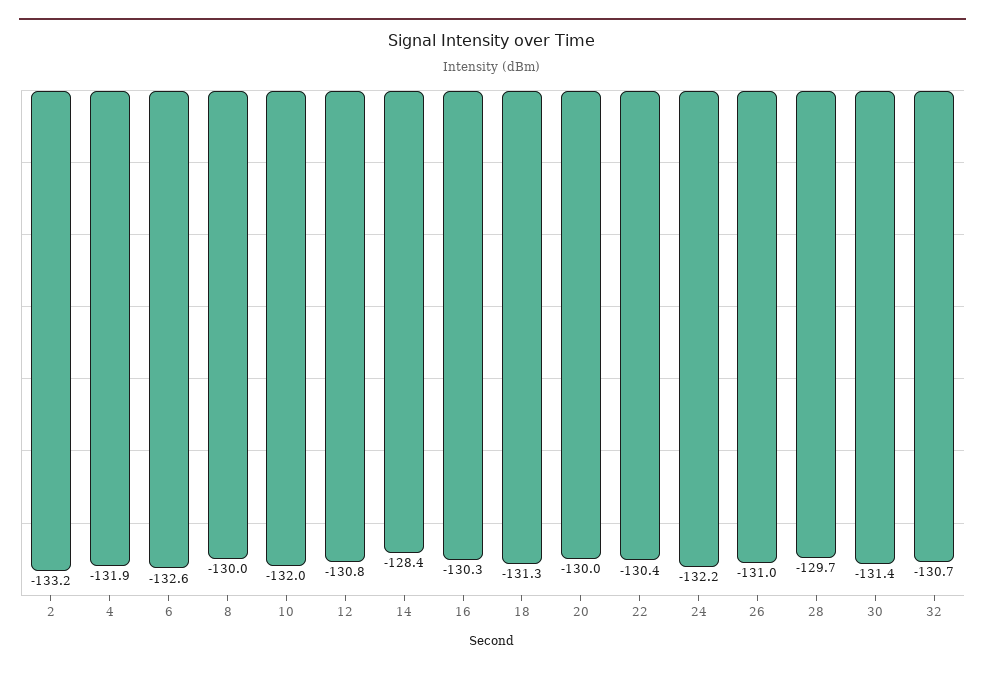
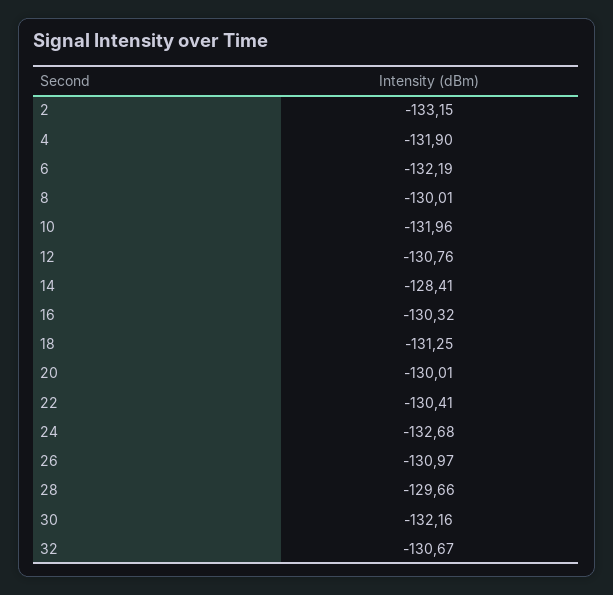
6: -132.6 -> -132.19
24: -132.2 -> -132.68
30: -131.4 -> -132.16

